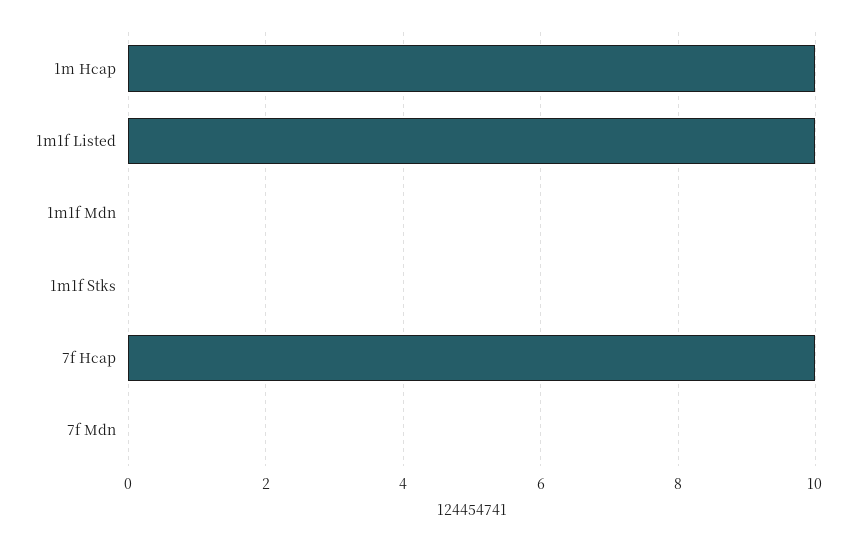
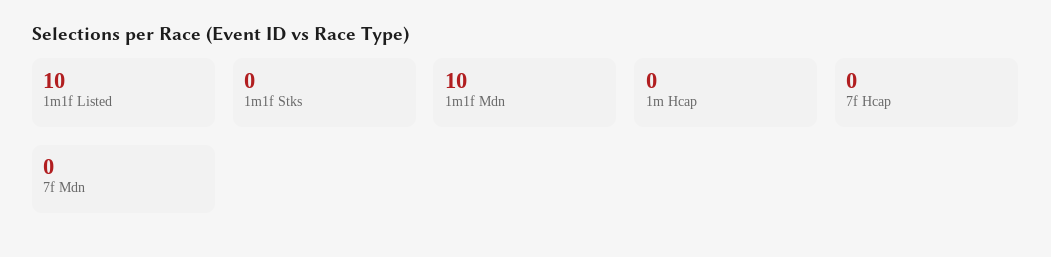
1m Hcap: 10 -> 0
1m1f Mdn: 0 -> 10
7f Hcap: 10 -> 0

